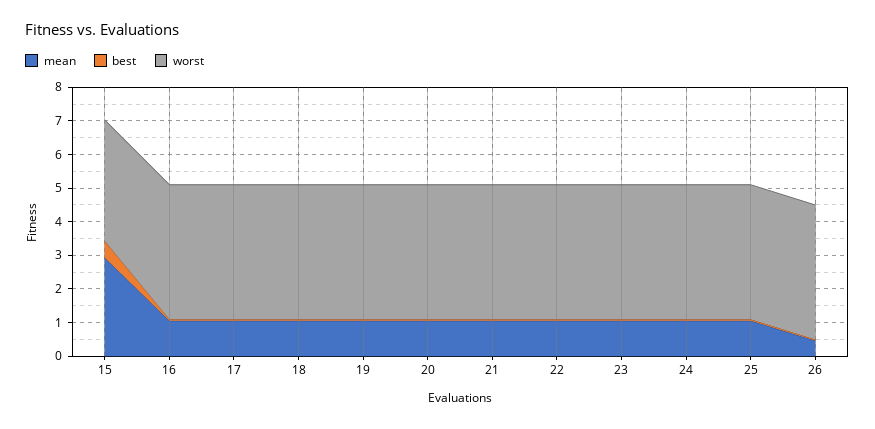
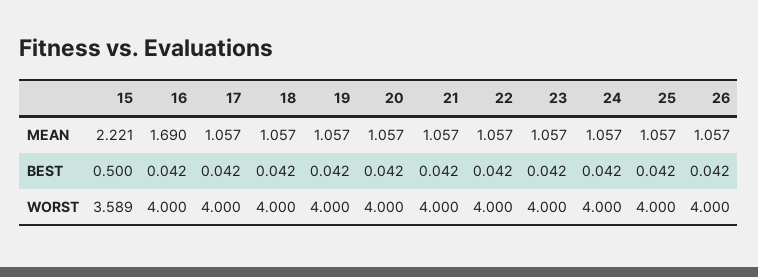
mean, 15: 3 -> 2.221
mean, 16: 1 -> 1.69
mean, 26: 0.5 -> 1.057

